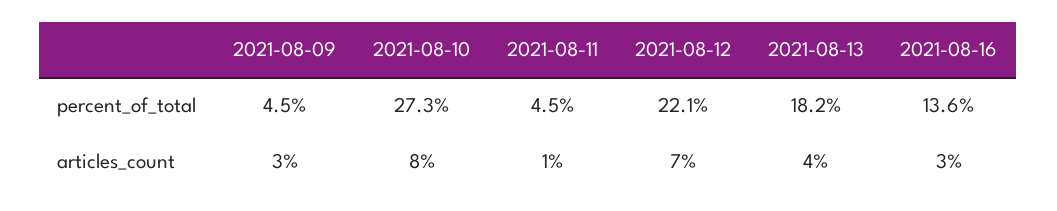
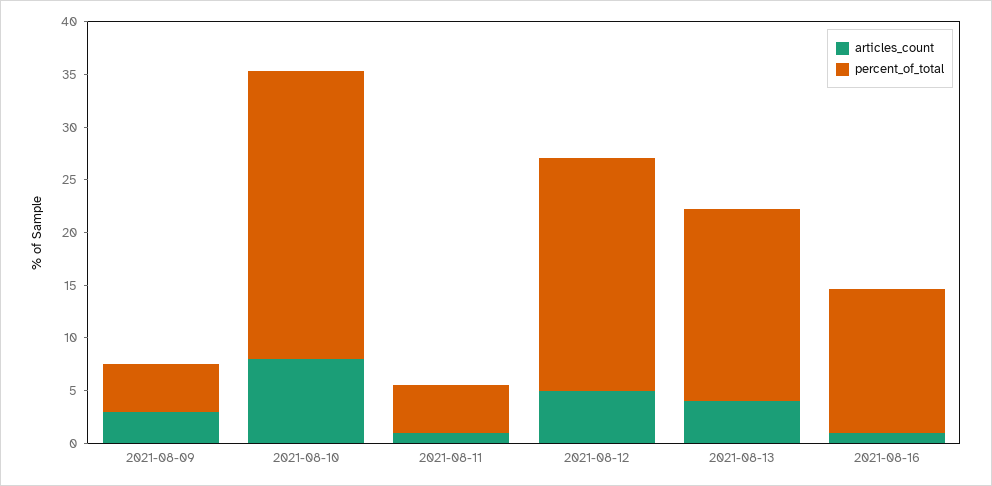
articles_count, 2021-08-12: 7 -> 5
articles_count, 2021-08-16: 3 -> 1

